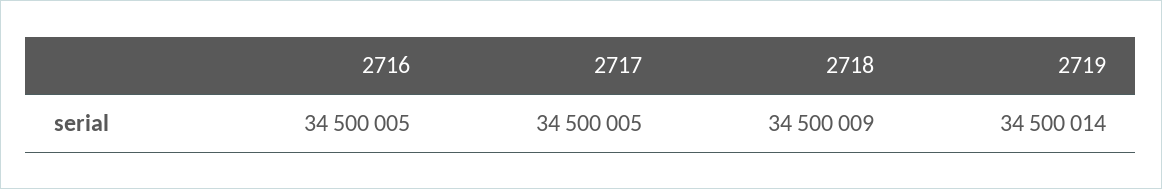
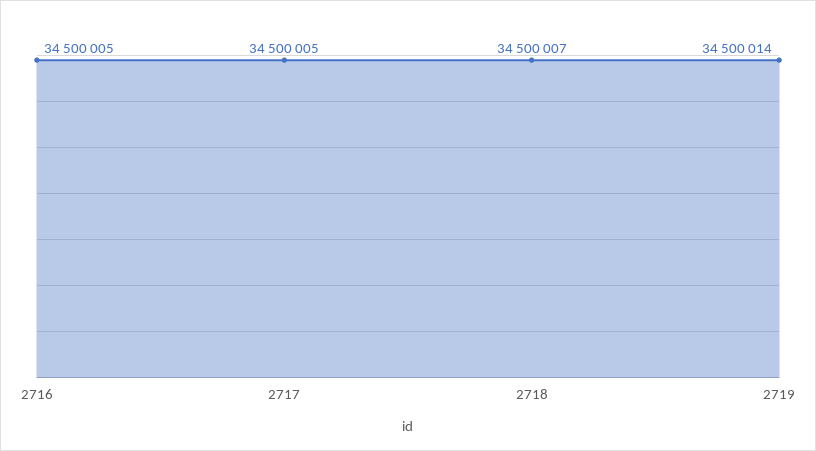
2718: 34500009 -> 34500007

